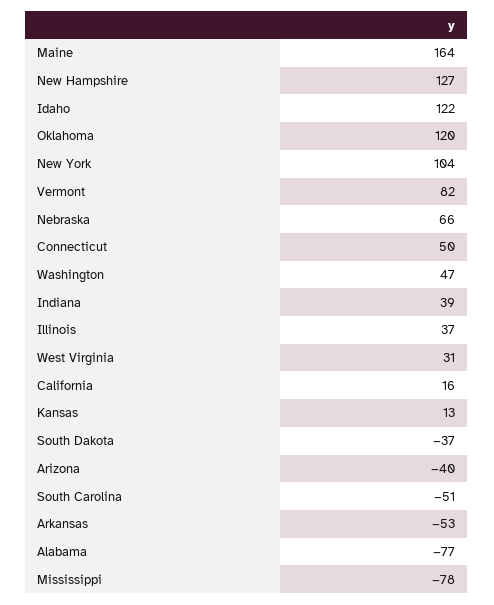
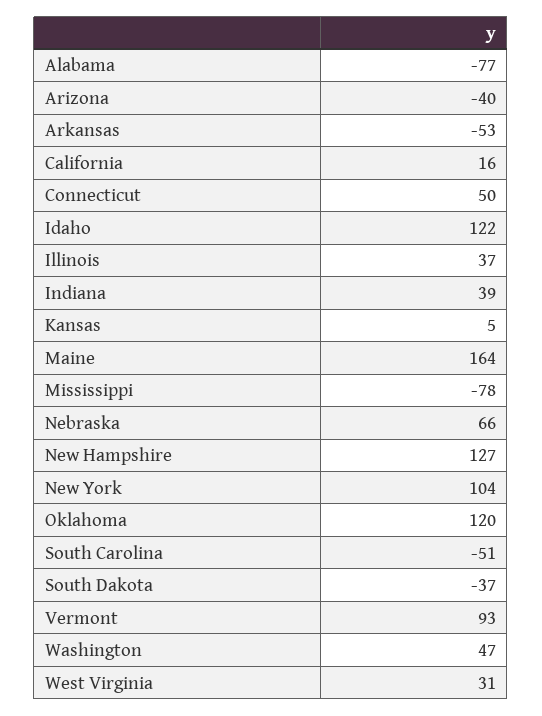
Vermont: 82 -> 93
Kansas: 13 -> 5

